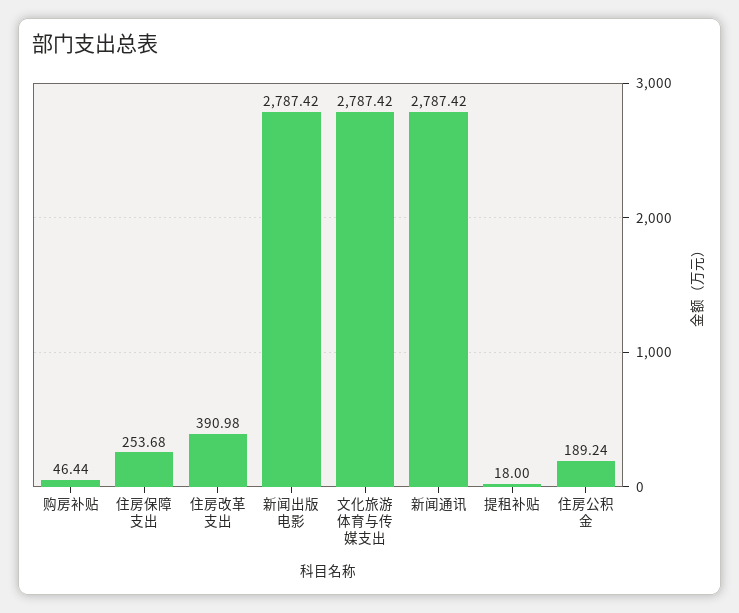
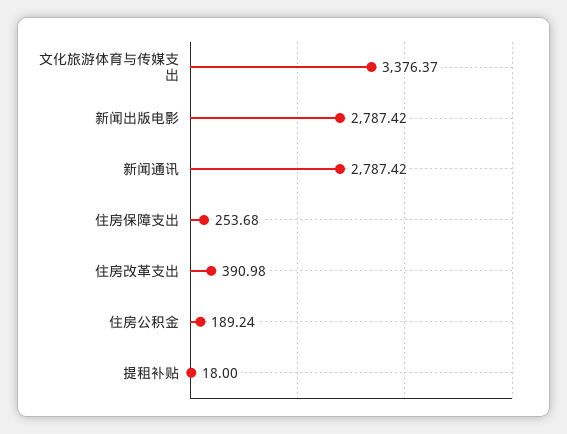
购房补贴: 46.44 -> none
文化旅游体育与传媒支出: 2787.42 -> 3376.37

